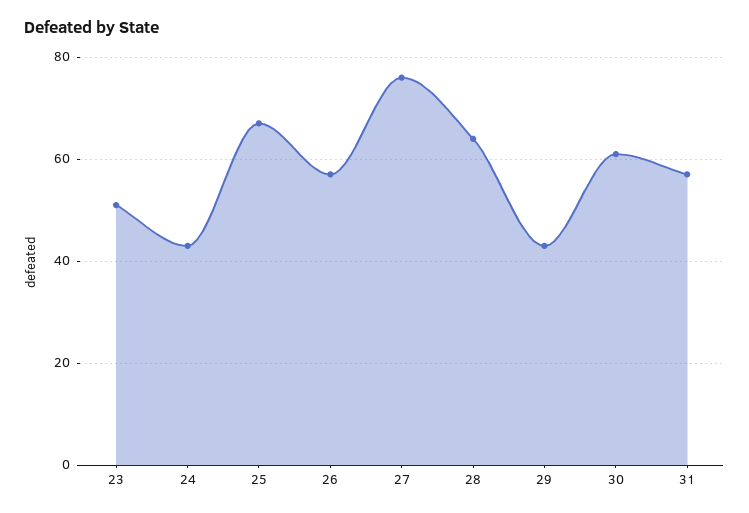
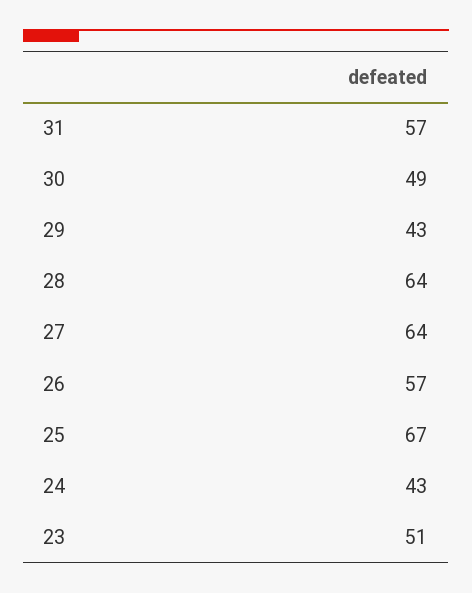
27: 75 -> 64
30: 60 -> 49

